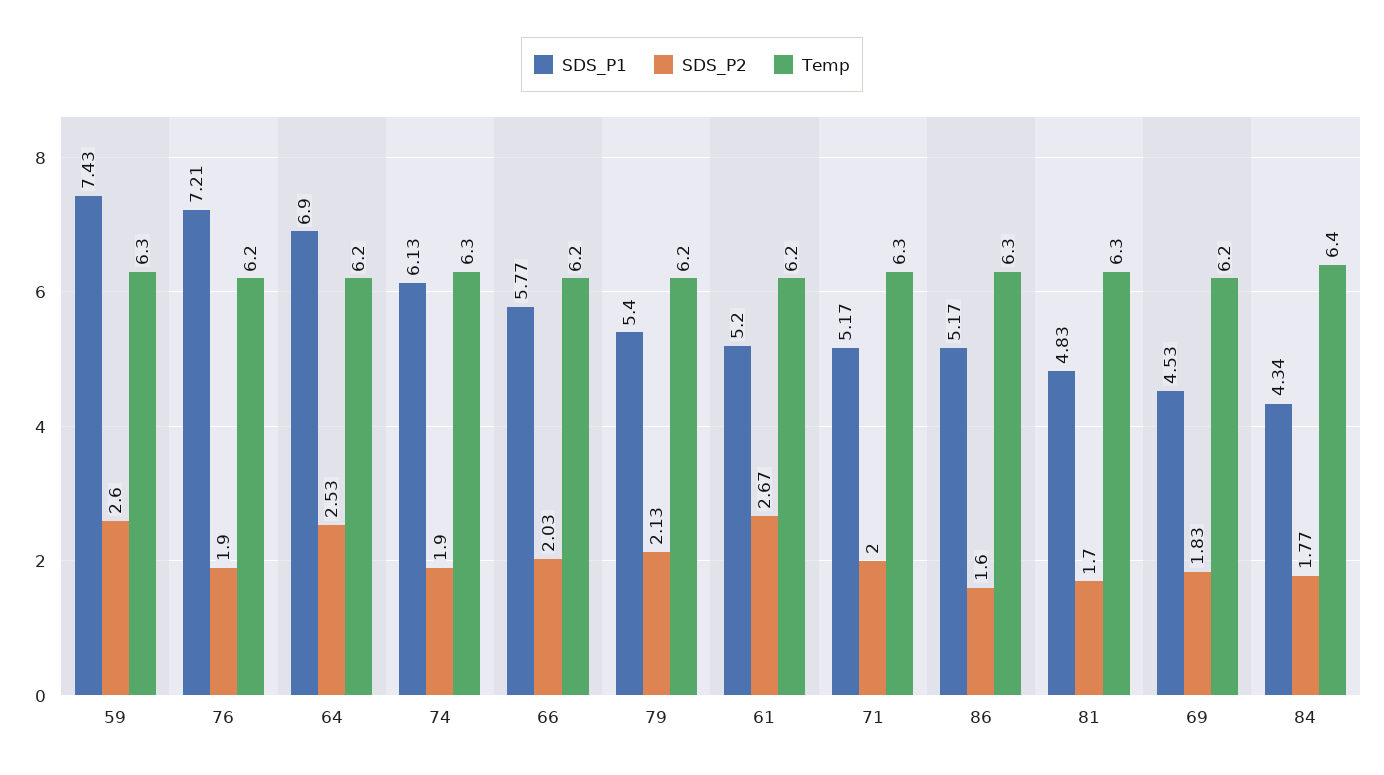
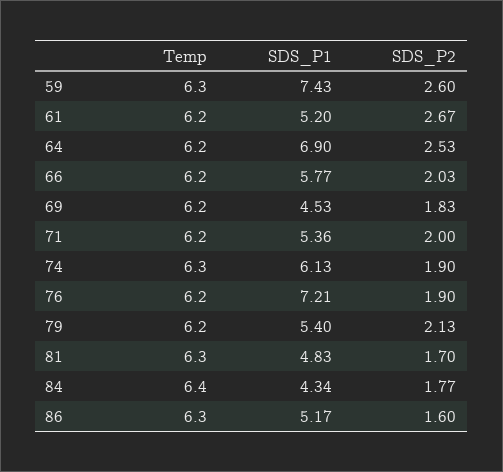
SDS_P1, 71: 5.17 -> 5.36
Temp, 71: 6.3 -> 6.2

